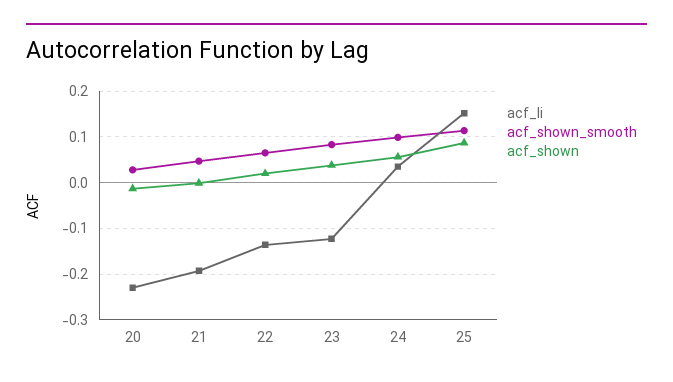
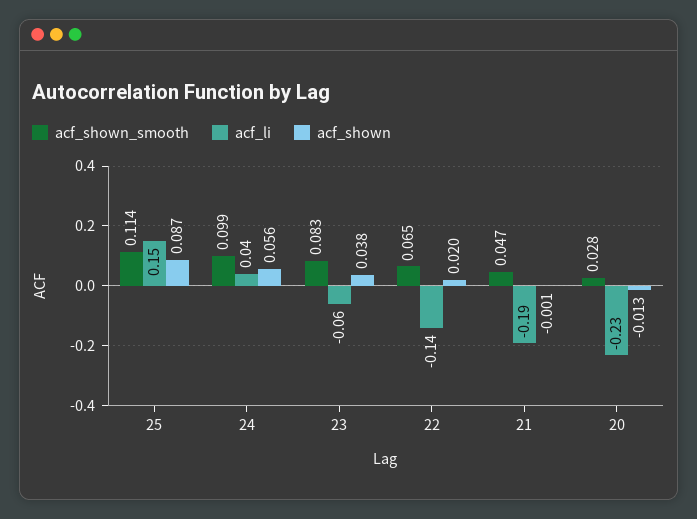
acf_li, 23: -0.12 -> -0.06

